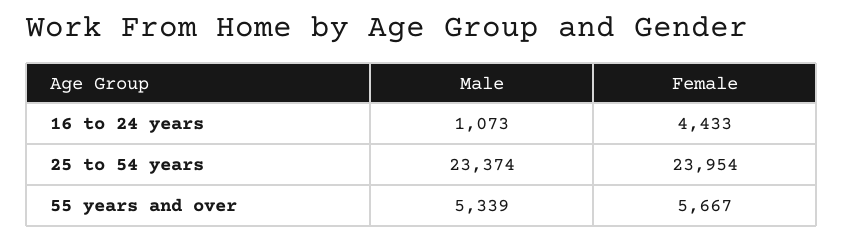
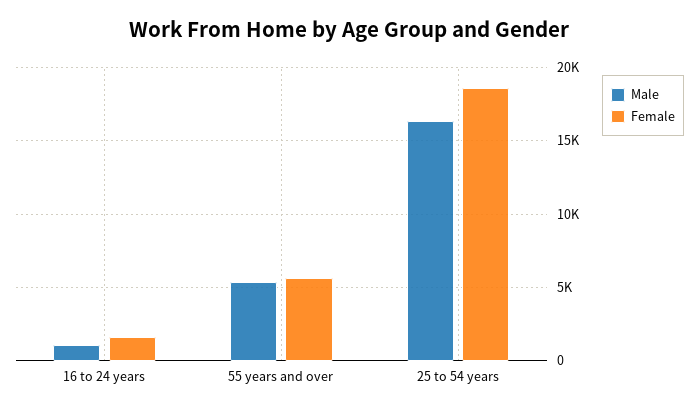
Female, 16 to 24 years: 4433 -> 1500
Male, 25 to 54 years: 23374 -> 16500
Female, 25 to 54 years: 23954 -> 18500

